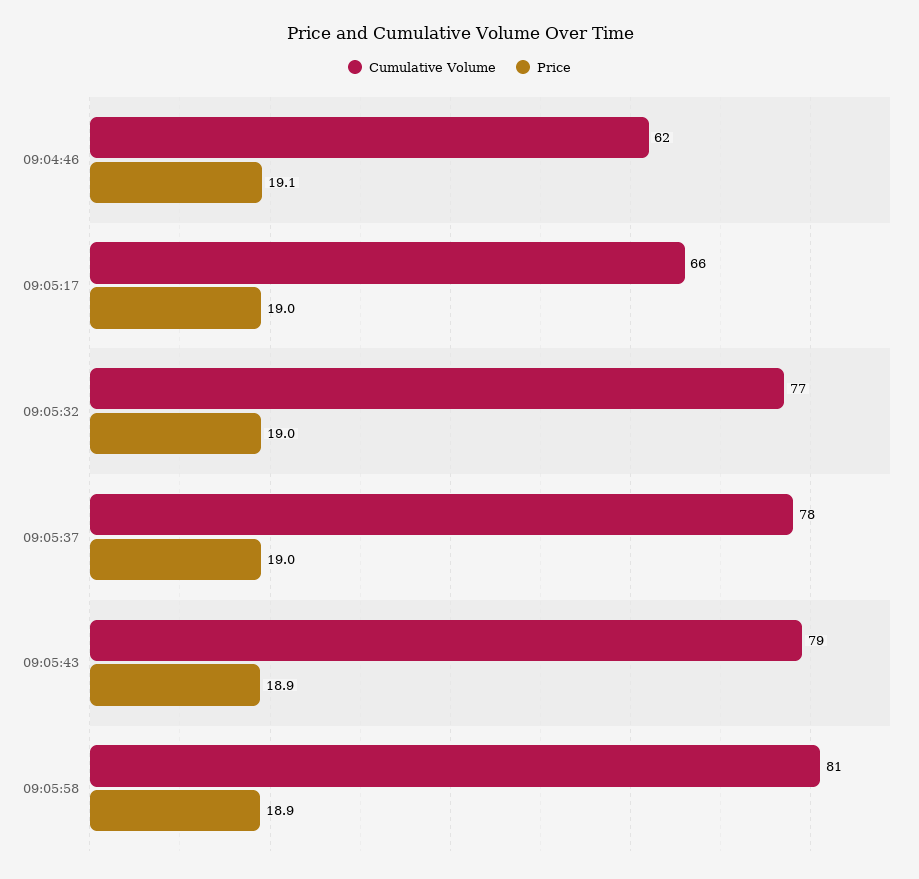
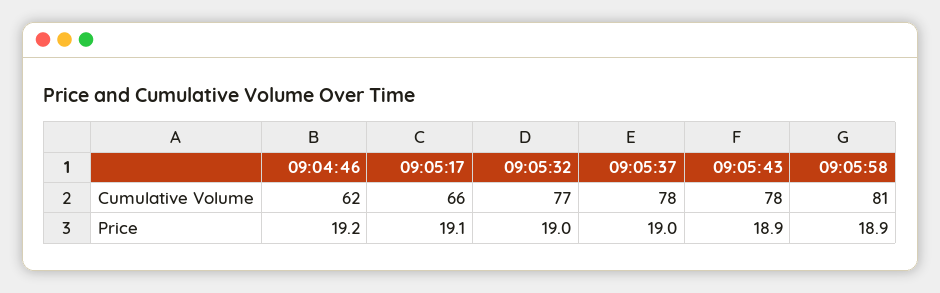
Price, 09:04:46: 19.1 -> 19.2
Price, 09:05:17: 19 -> 19.1
Cumulative Volume, 09:05:43: 79 -> 78

